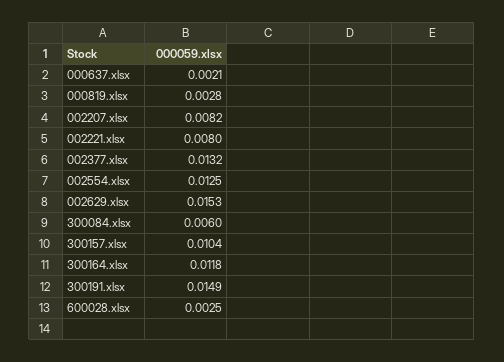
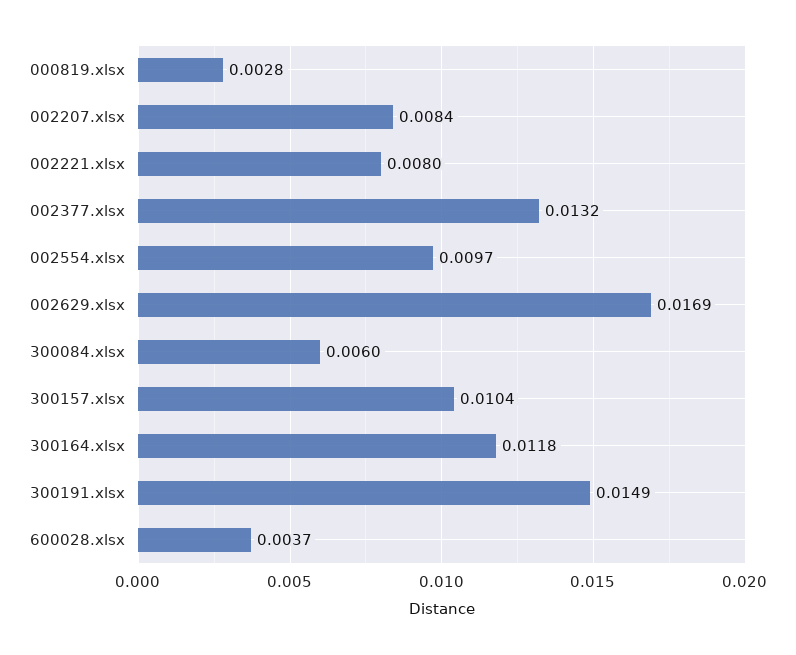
000637.xlsx: 0.0021 -> none
002207.xlsx: 0.0082 -> 0.0084
002554.xlsx: 0.0125 -> 0.0097
002629.xlsx: 0.0153 -> 0.0169
600028.xlsx: 0.0025 -> 0.0037

